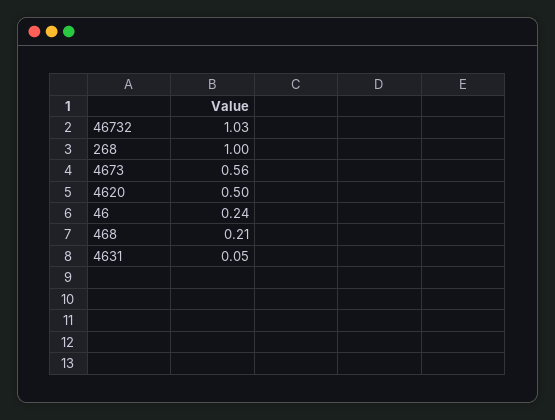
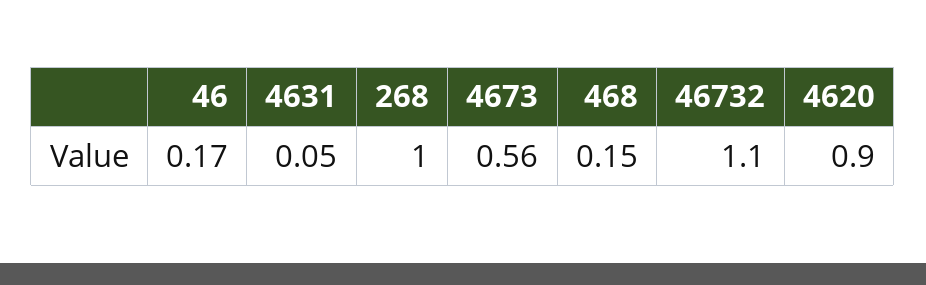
46732: 1.03 -> 1.1
4620: 0.5 -> 0.9
46: 0.24 -> 0.17
468: 0.21 -> 0.15

